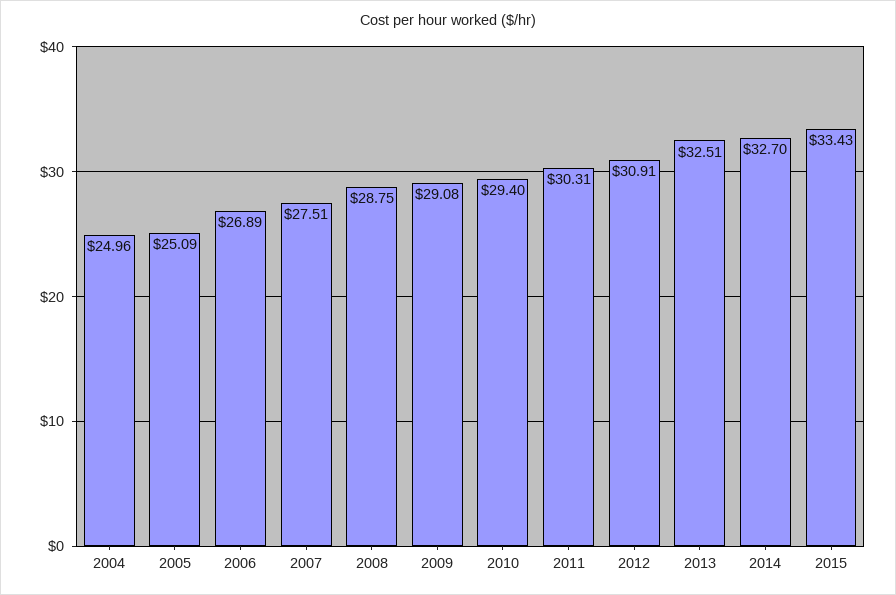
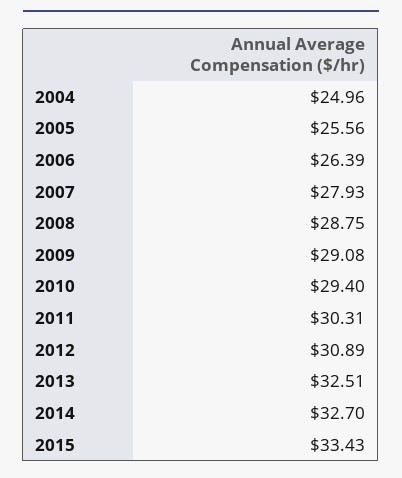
2005: 25.09 -> 25.56
2006: 26.89 -> 26.39
2007: 27.51 -> 27.93
2012: 30.91 -> 30.89

